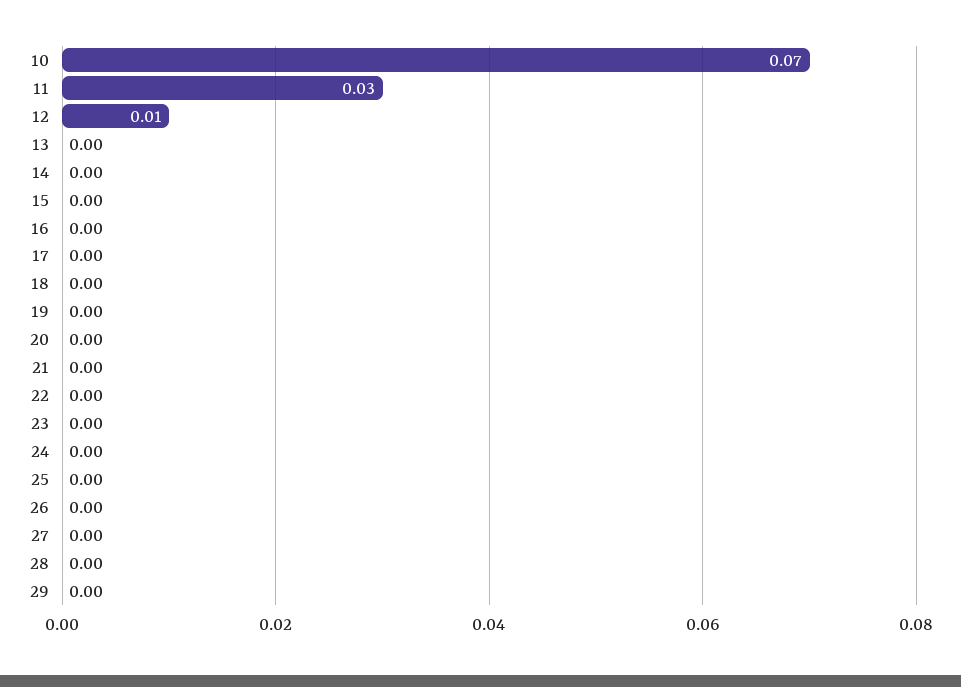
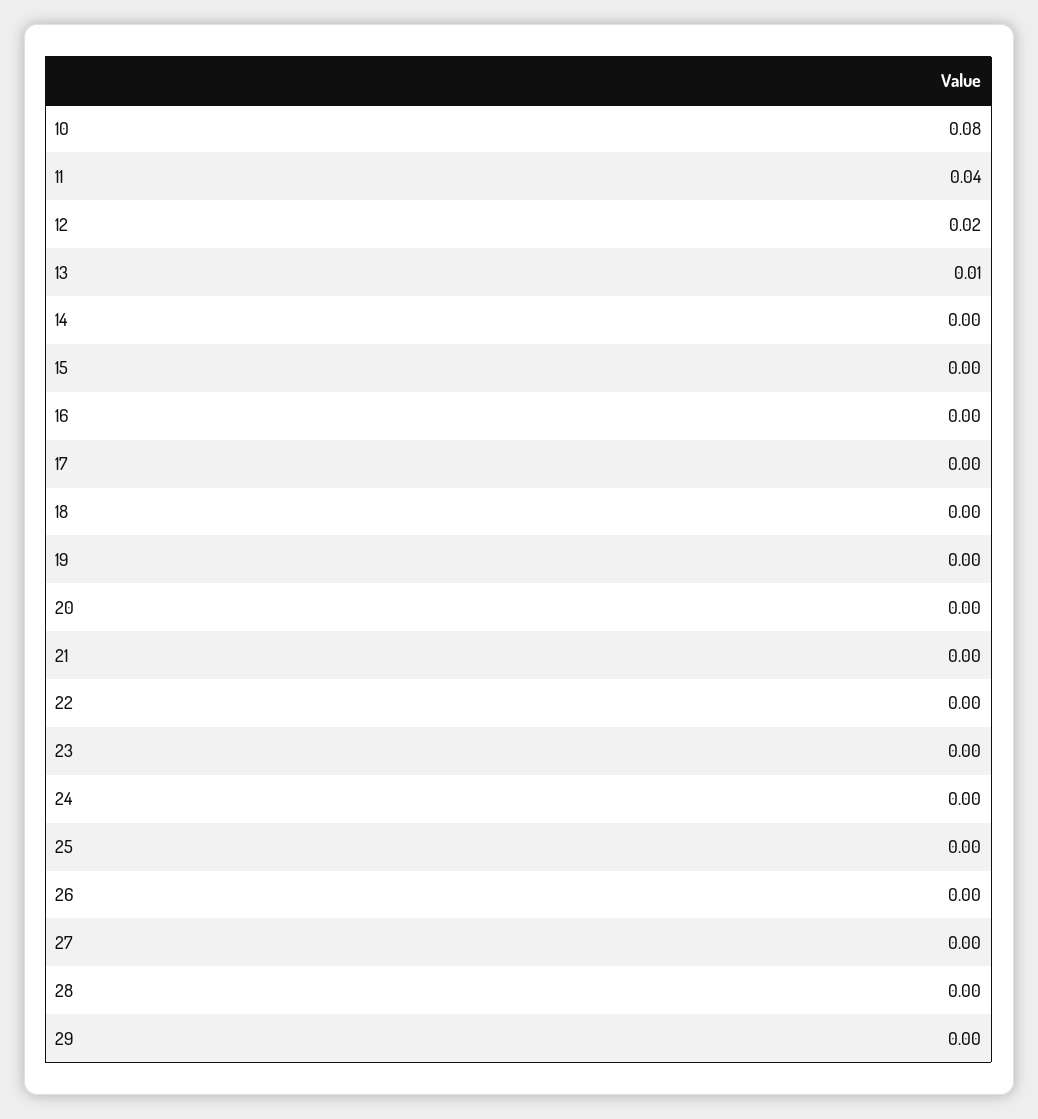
10: 0.07 -> 0.08
11: 0.03 -> 0.04
12: 0.01 -> 0.02
13: 0 -> 0.01

